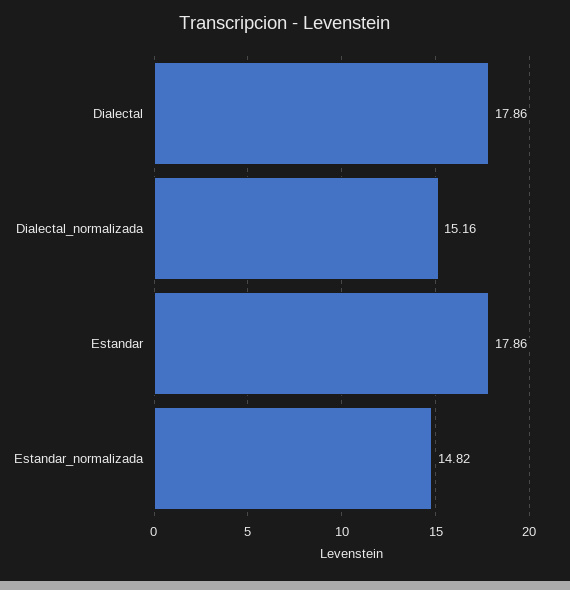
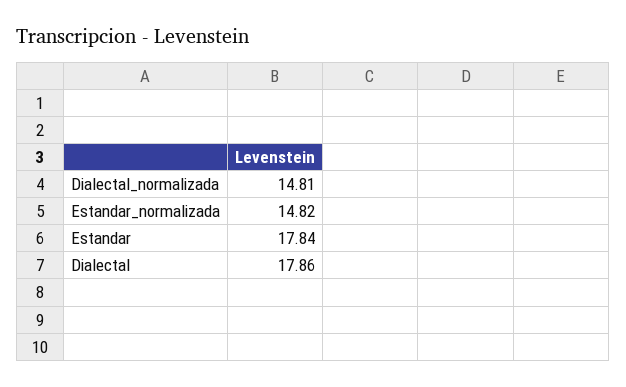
Dialectal_normalizada: 15.16 -> 14.81
Estandar: 17.86 -> 17.84

